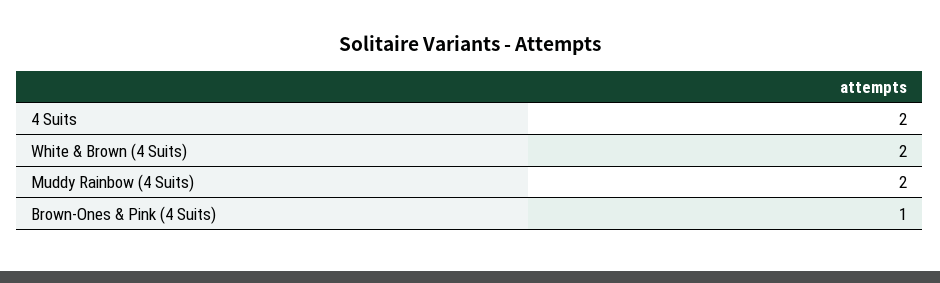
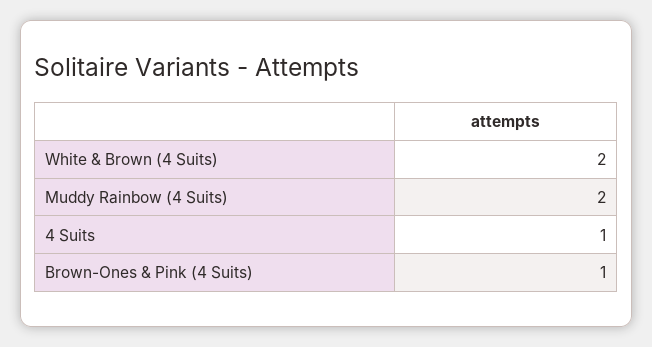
4 Suits: 2 -> 1

